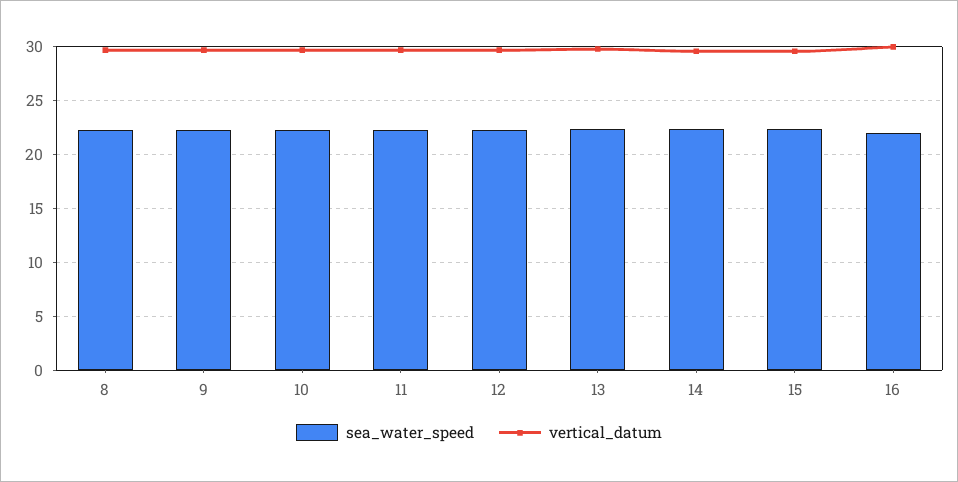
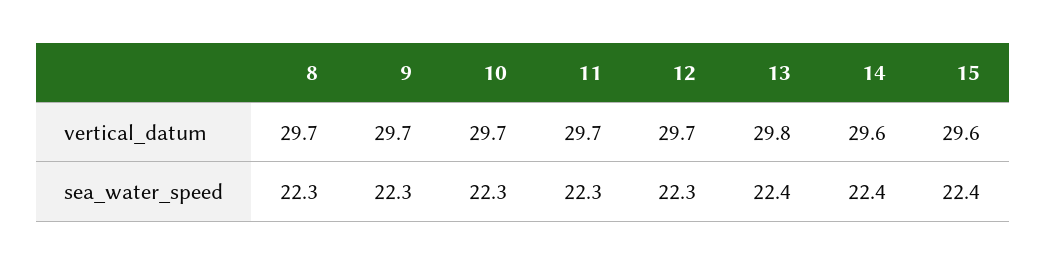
sea_water_speed, 16: 22 -> none
vertical_datum, 16: 30 -> none

